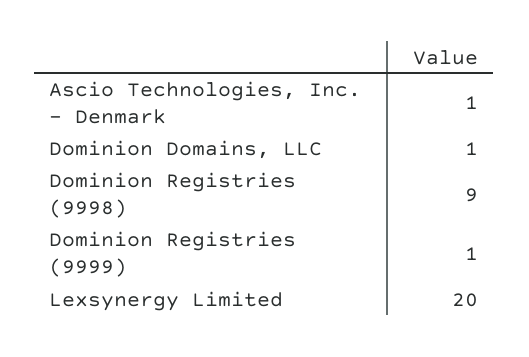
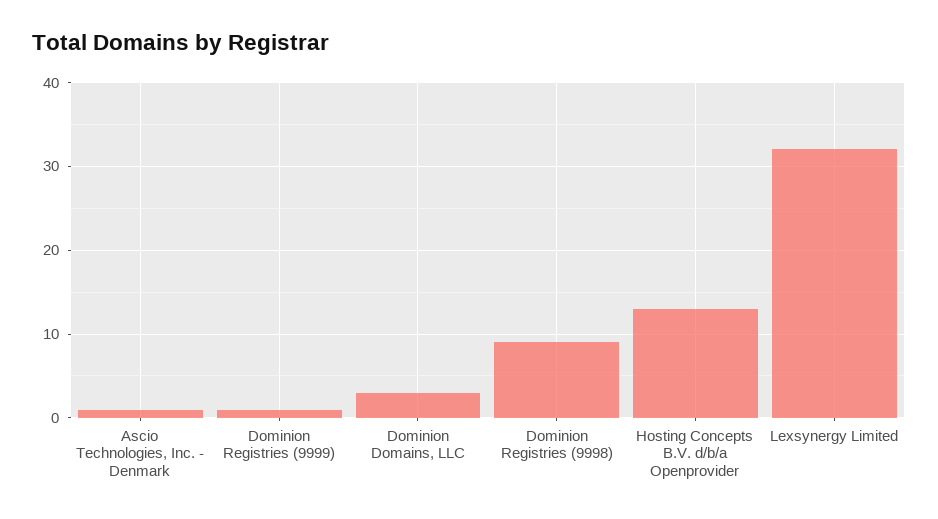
Dominion Domains, LLC: 1 -> 3
Lexsynergy Limited: 20 -> 32
Hosting Concepts B.V. d/b/a Openprovider: none -> 13

